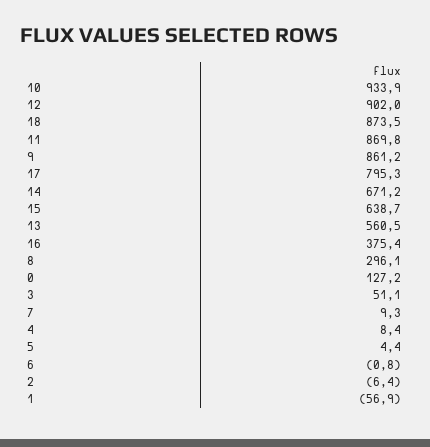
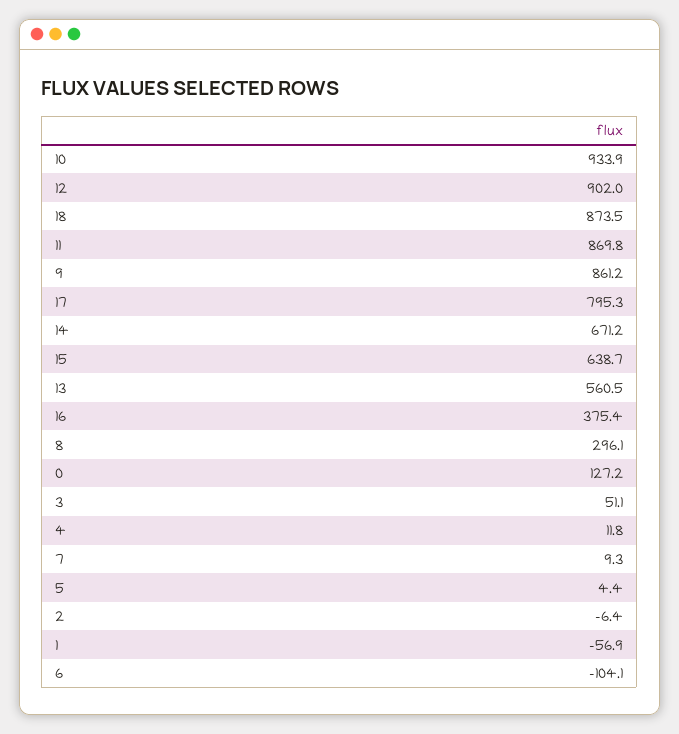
4: 8.4 -> 11.8
6: -0.8 -> -104.1

